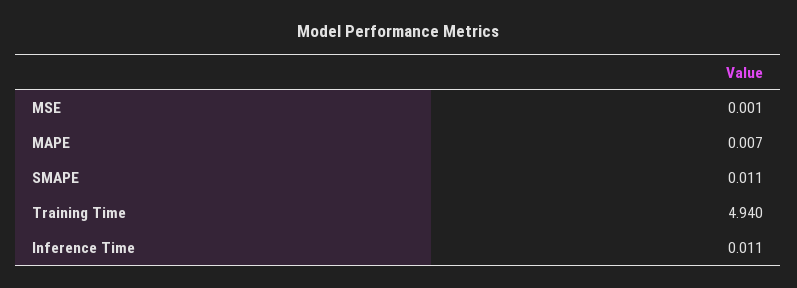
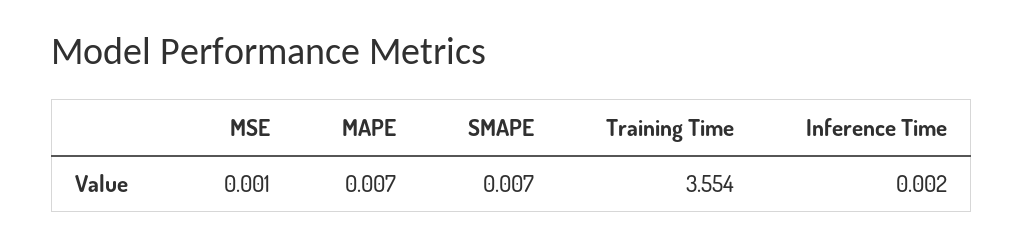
SMAPE: 0.011 -> 0.007
Training Time: 4.94 -> 3.554
Inference Time: 0.011 -> 0.002

